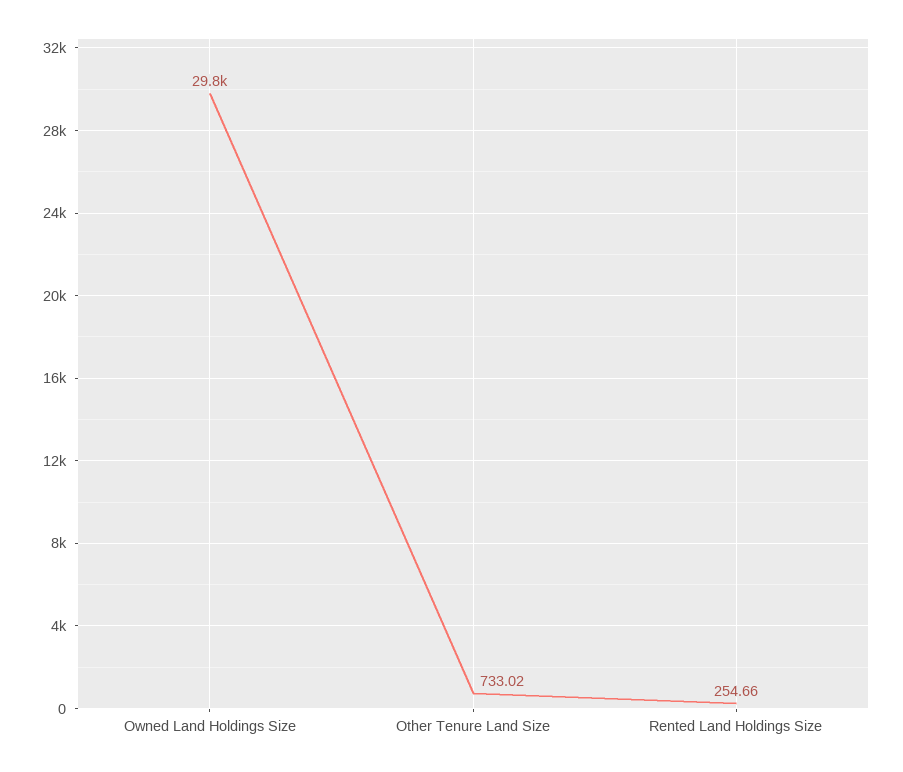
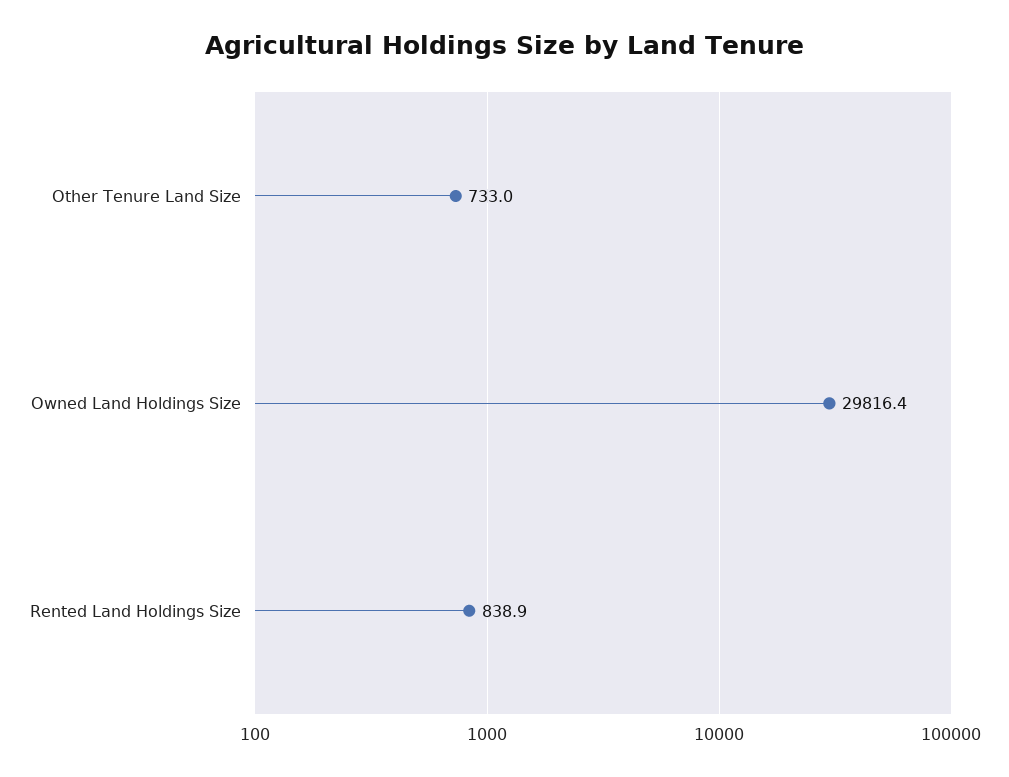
Rented Land Holdings Size: 254.66 -> 838.9

